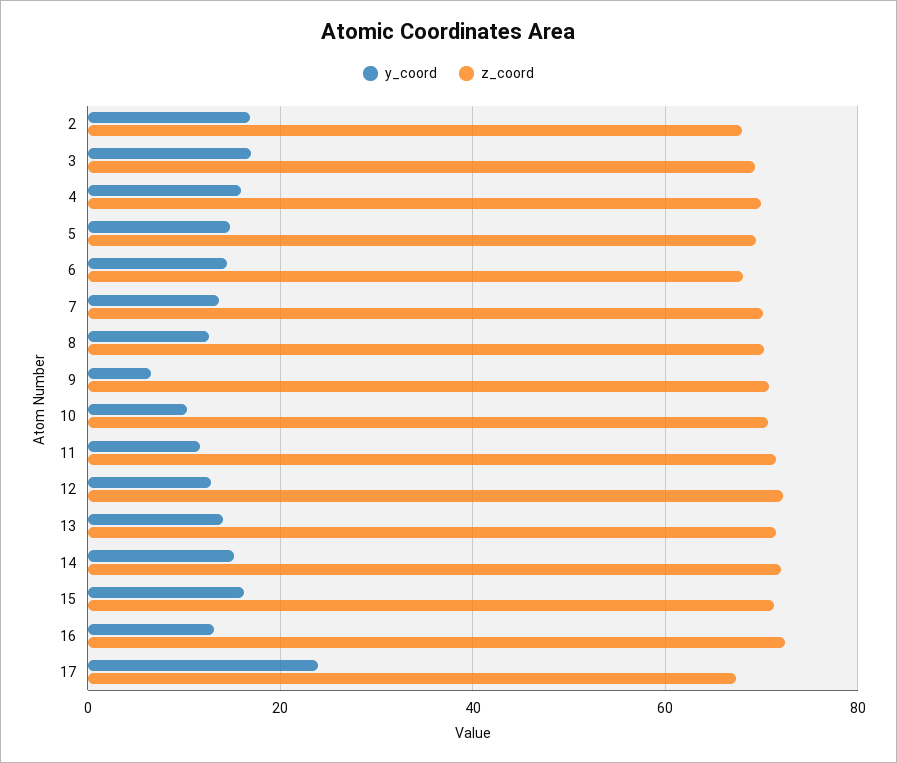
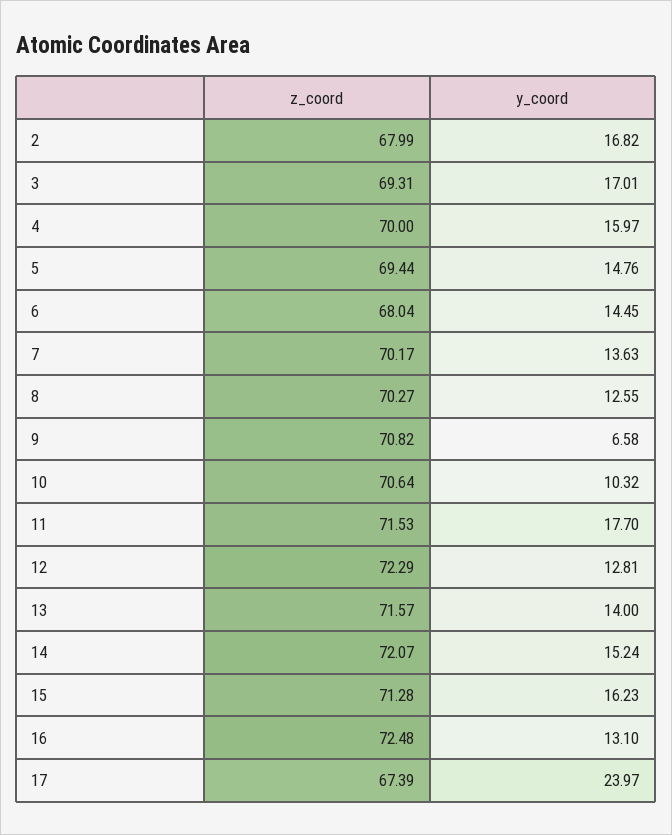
y_coord, 11: 12 -> 17.7

